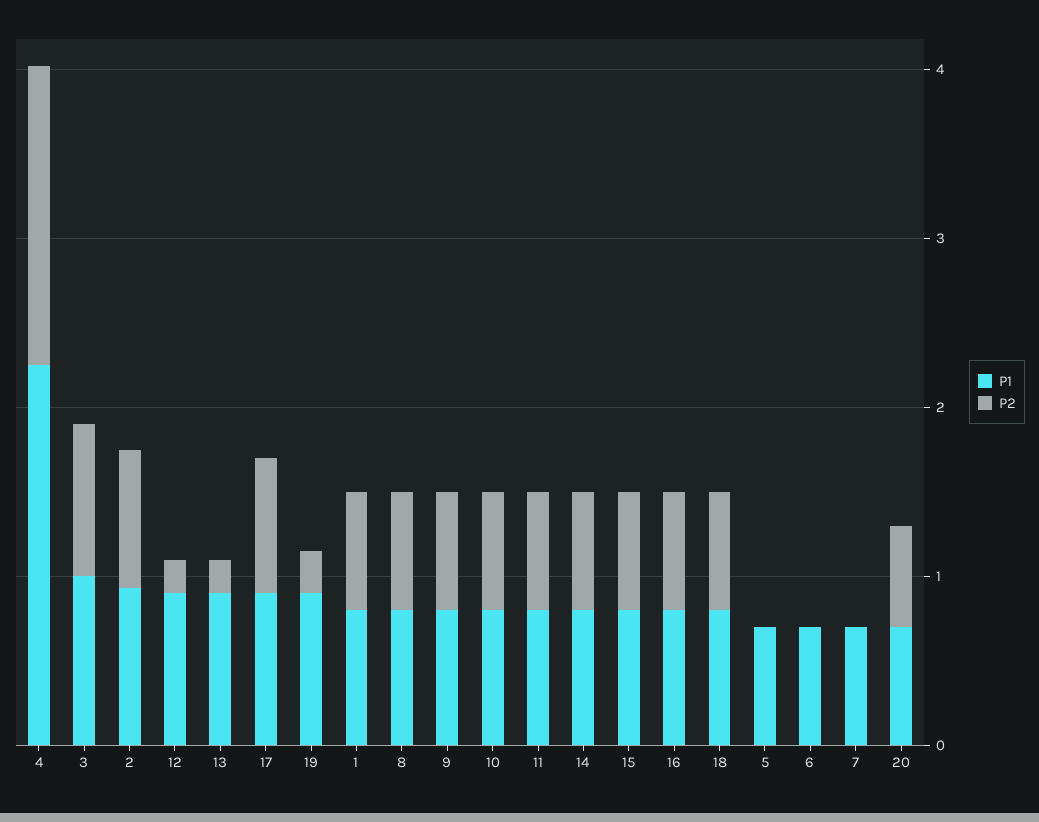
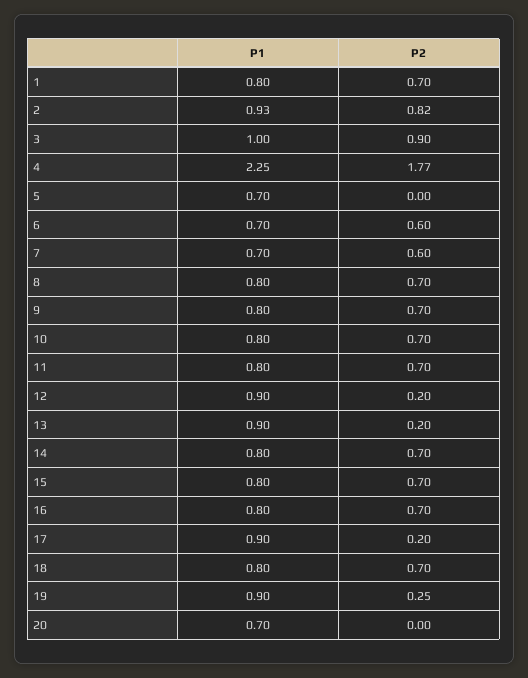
P2, 17: 0.8 -> 0.2
P2, 6: 0 -> 0.6
P2, 7: 0 -> 0.6
P2, 20: 0.6 -> 0

